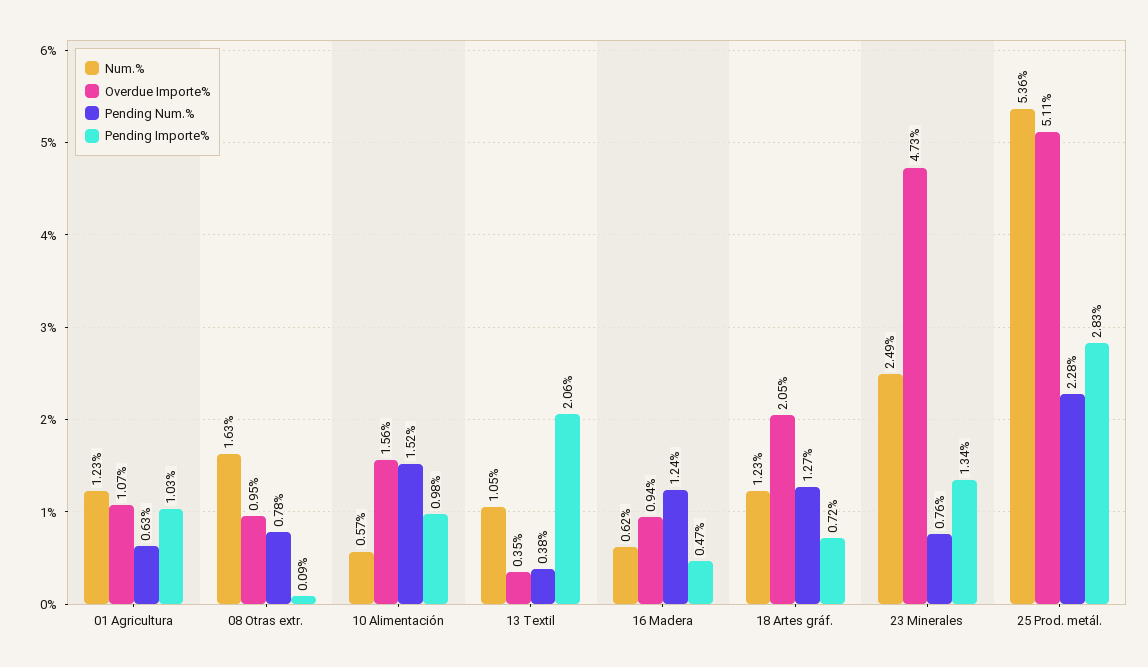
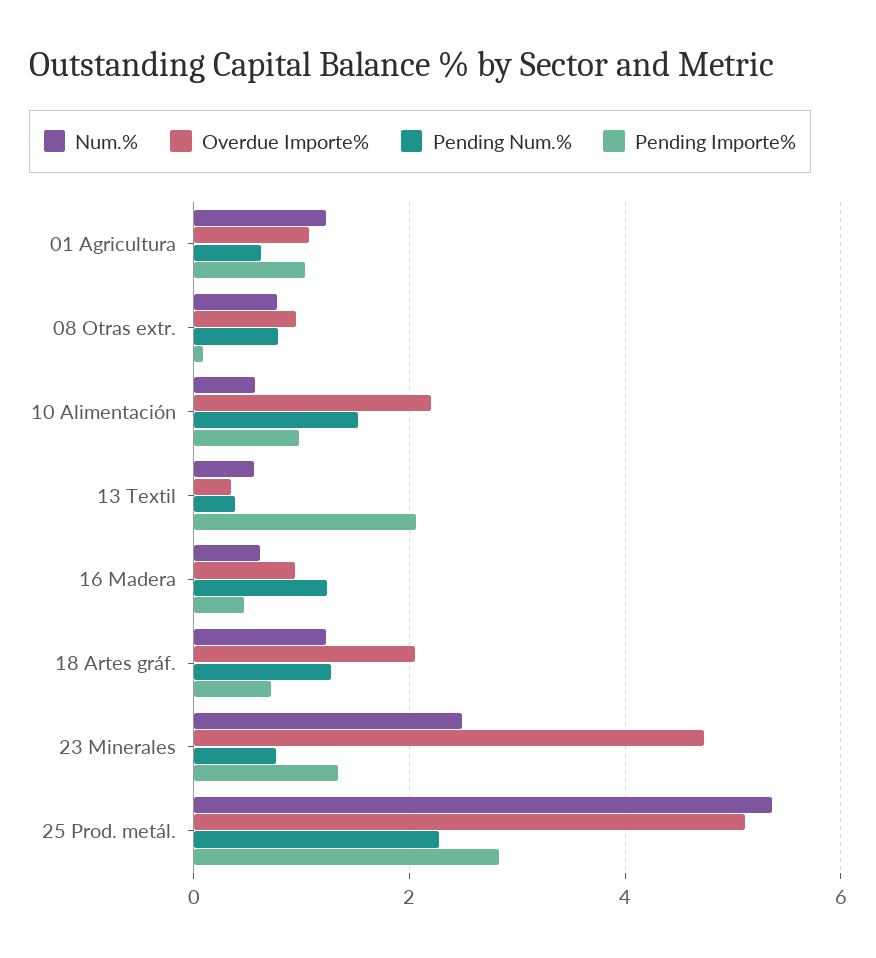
Num.%, 08 Otras extr.: 1.63 -> 0.8
Overdue Importe%, 10 Alimentación: 1.56 -> 2.2
Num.%, 13 Textil: 1.05 -> 0.6

